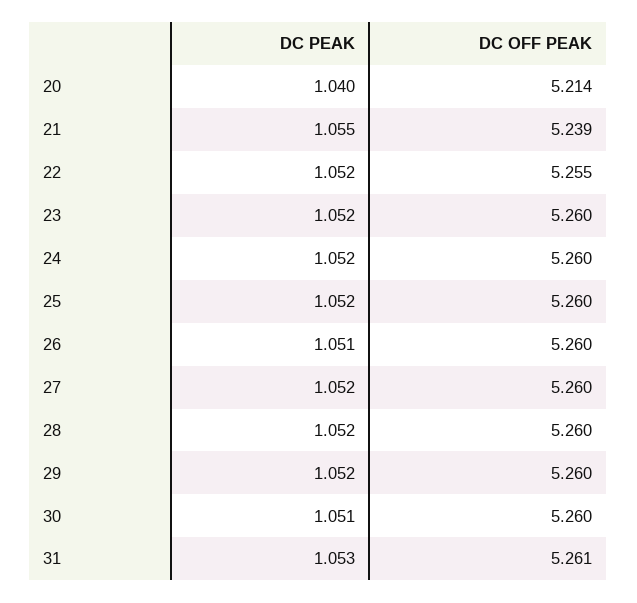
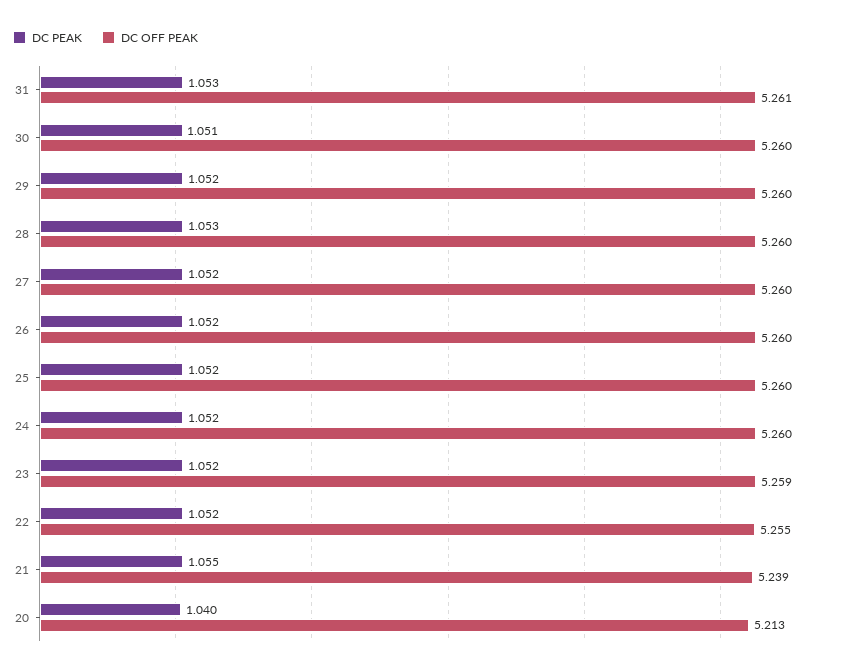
DC OFF PEAK, 20: 5.214 -> 5.213
DC OFF PEAK, 23: 5.26 -> 5.259
DC PEAK, 26: 1.051 -> 1.052
DC PEAK, 28: 1.052 -> 1.053

